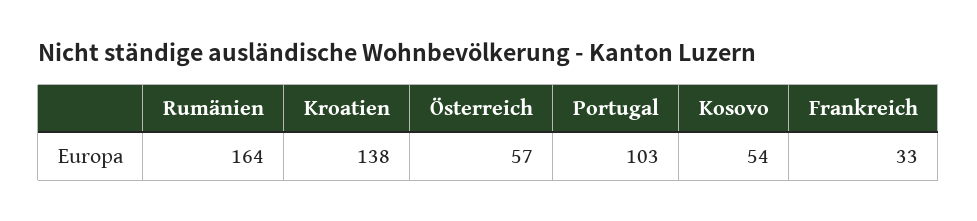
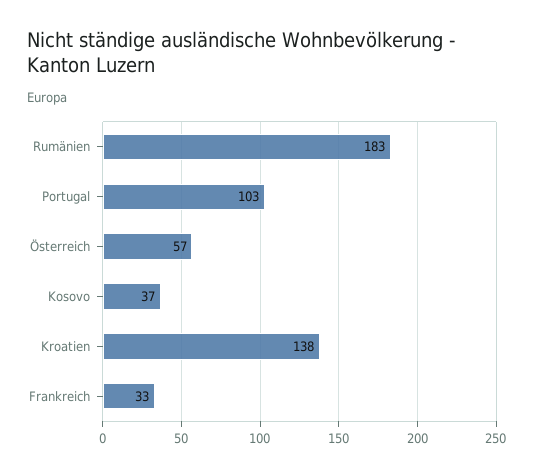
Rumänien: 164 -> 183
Kosovo: 54 -> 37

